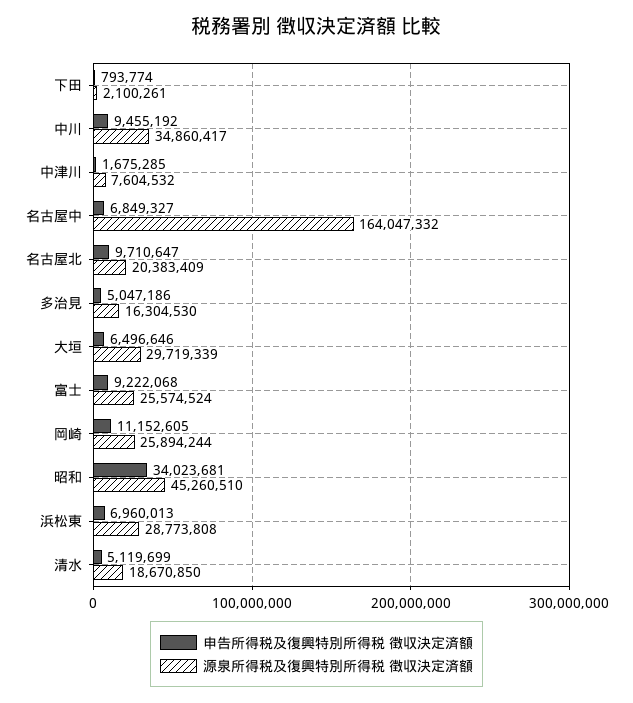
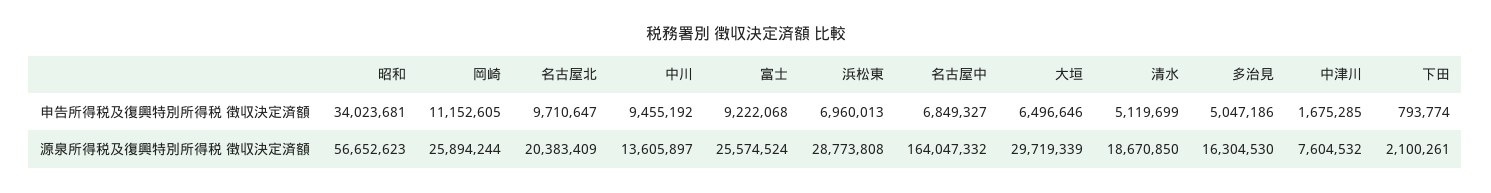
源泉所得税及復興特別所得税 徴収決定済額, 中川: 34860417 -> 13605897
源泉所得税及復興特別所得税 徴収決定済額, 昭和: 45260510 -> 56652623

